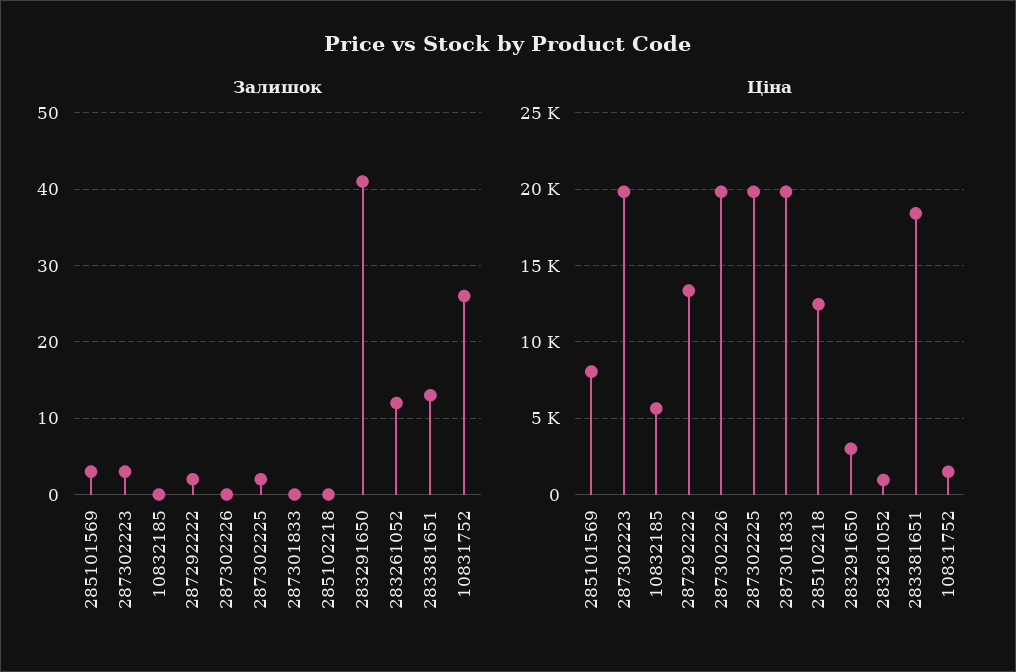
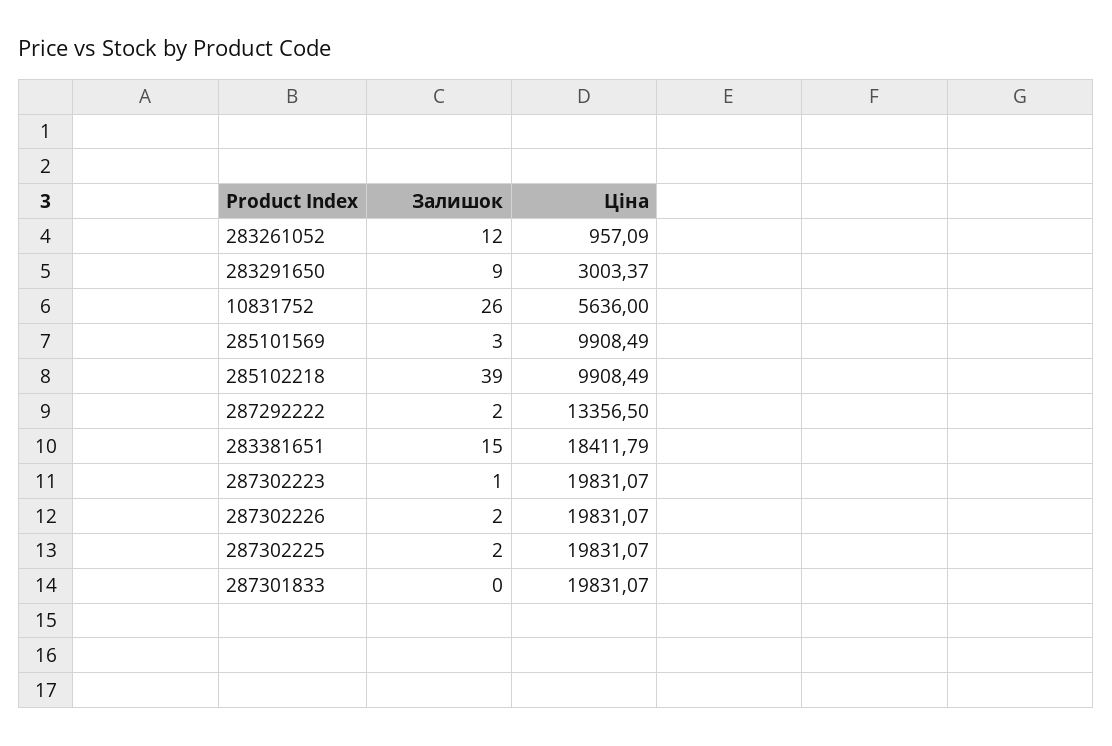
Залишок, 287302223: 3 -> 1
Залишок, 10832185: 0 -> none
Залишок, 287302226: 0 -> 2
Залишок, 285102218: 0 -> 39
Залишок, 283291650: 41 -> 9
Залишок, 283381651: 13 -> 15
Ціна, 285101569: 8000 -> 9908.49
Ціна, 10832185: 5500 -> none
Ціна, 285102218: 12500 -> 9908.49
Ціна, 10831752: 1500 -> 5636

